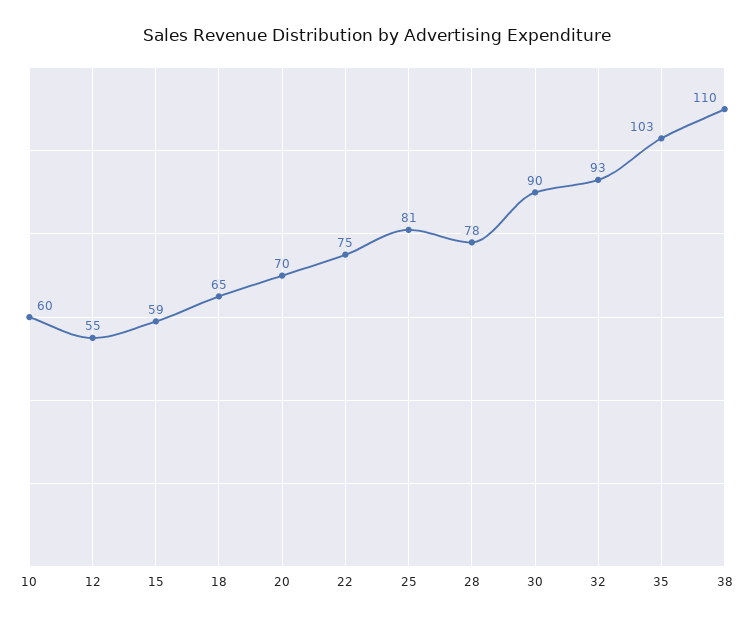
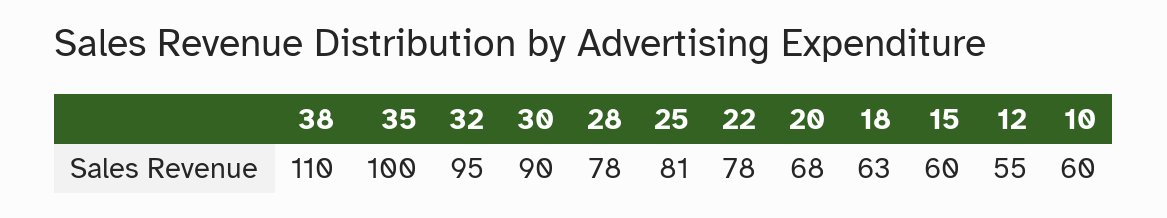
15: 59 -> 60
18: 65 -> 63
20: 70 -> 68
22: 75 -> 78
32: 93 -> 95
35: 103 -> 100

